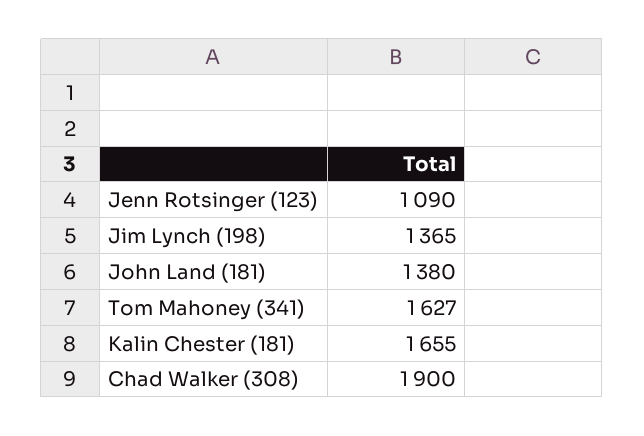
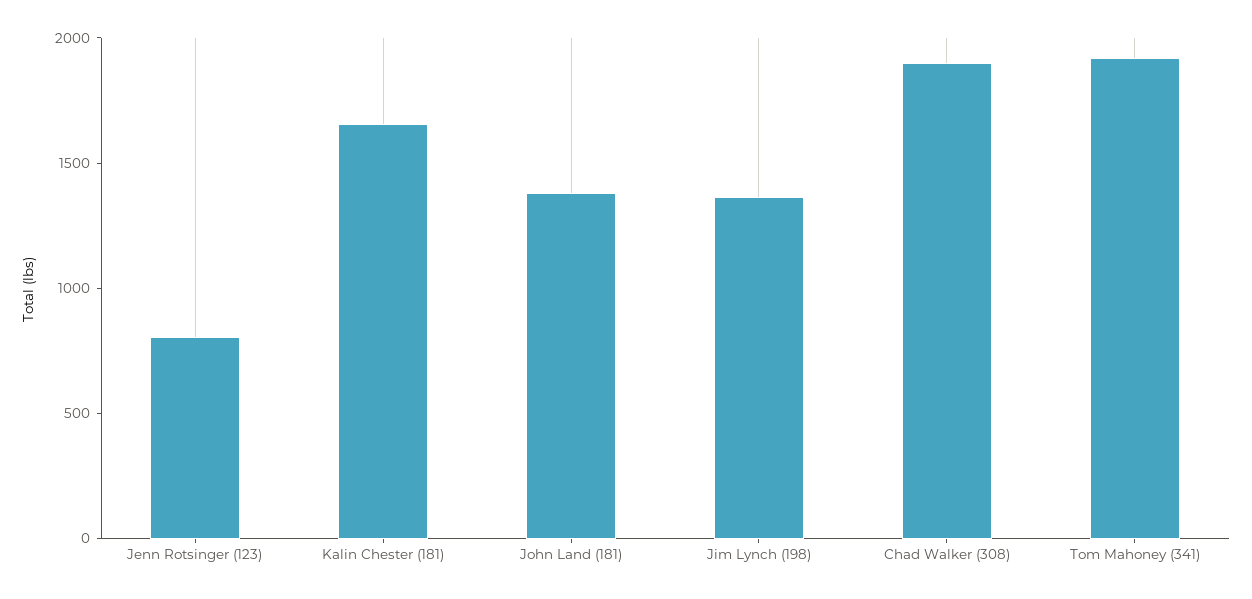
Jenn Rotsinger (123): 1090 -> 800
Tom Mahoney (341): 1627 -> 1900

